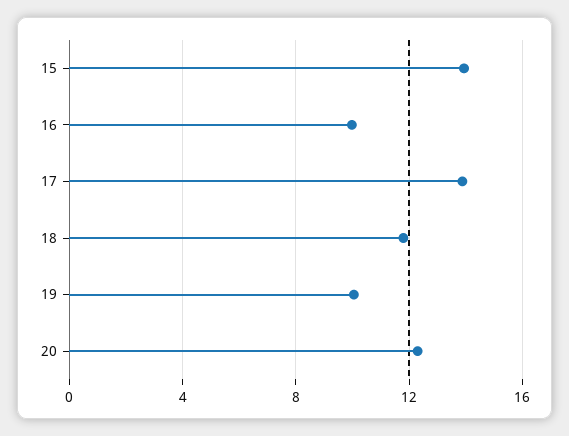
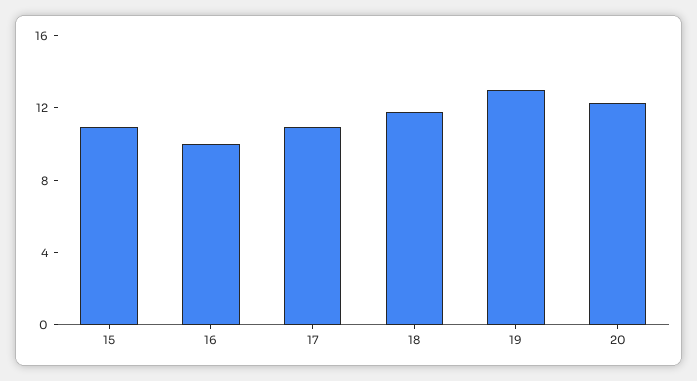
15: 14 -> 11
17: 14 -> 11
19: 10 -> 13

